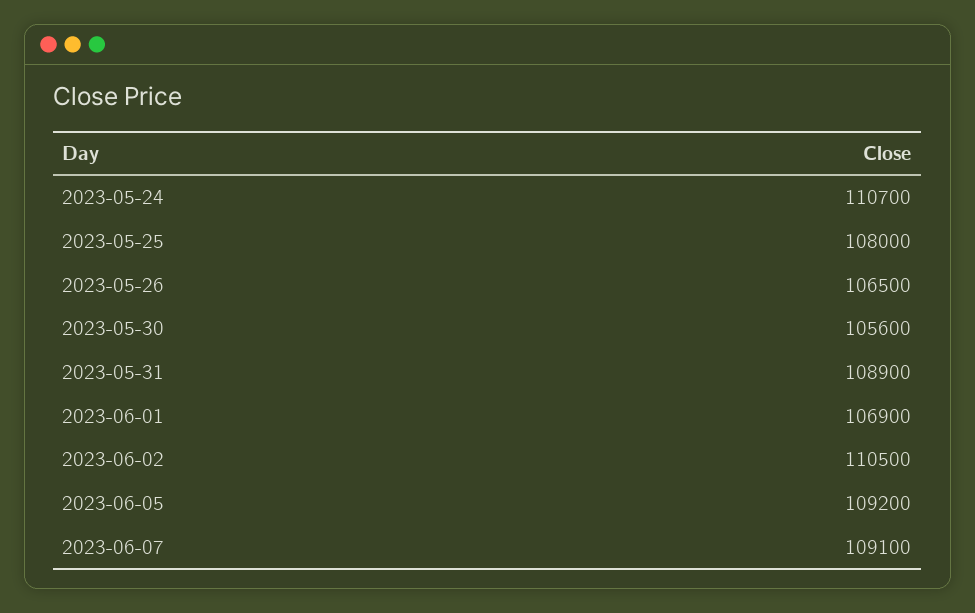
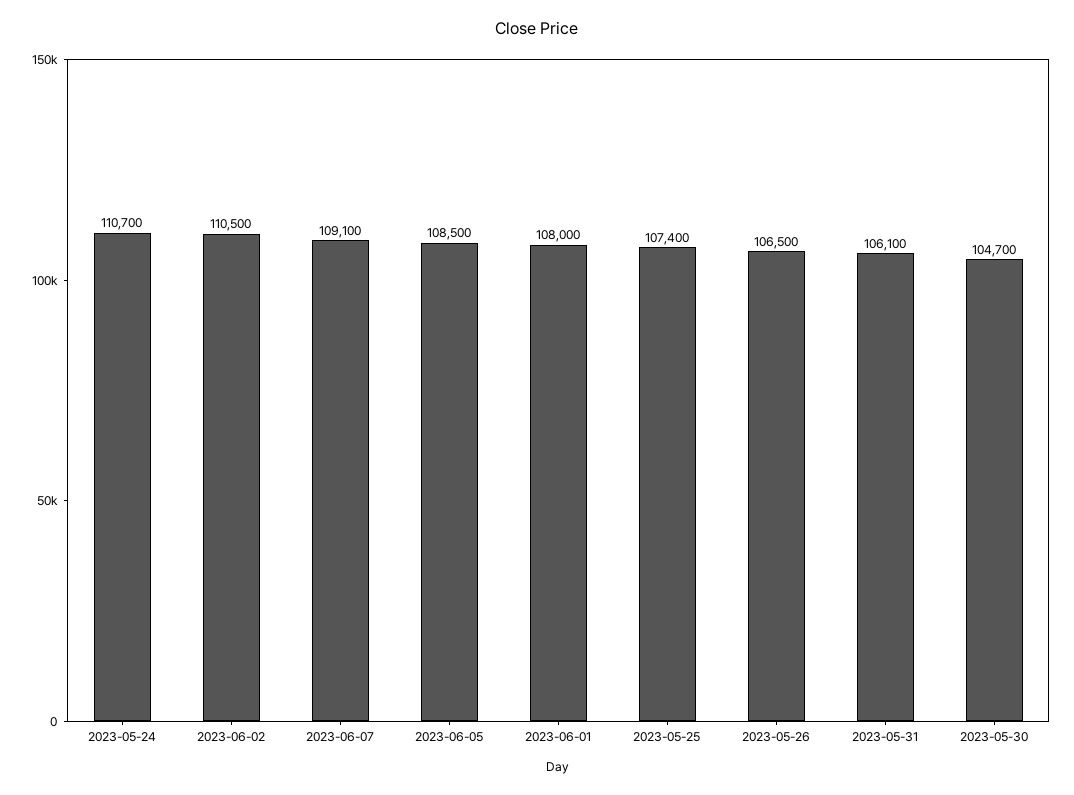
2023-05-25: 108000 -> 107400
2023-05-30: 105600 -> 104700
2023-05-31: 108900 -> 106100
2023-06-01: 106900 -> 108000
2023-06-05: 109200 -> 108500

